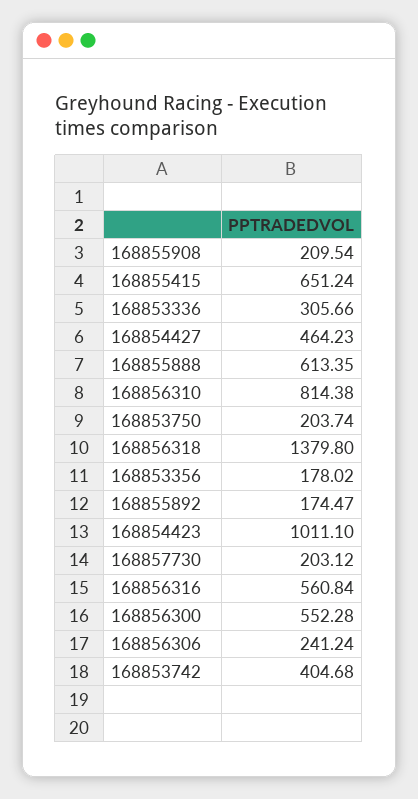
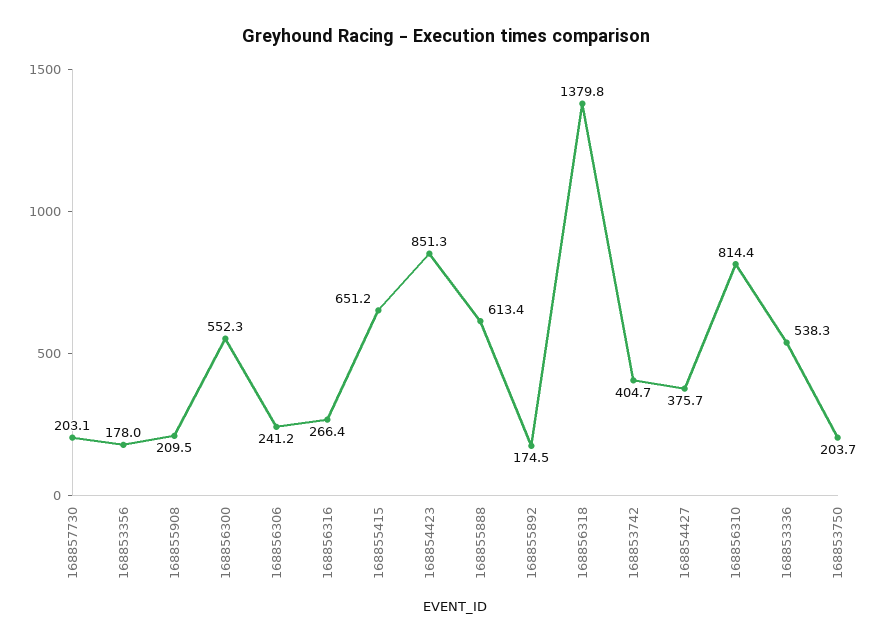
168853336: 305.66 -> 538.3
168854427: 464.23 -> 375.7
168854423: 1011.1 -> 851.3
168856316: 560.84 -> 266.4

